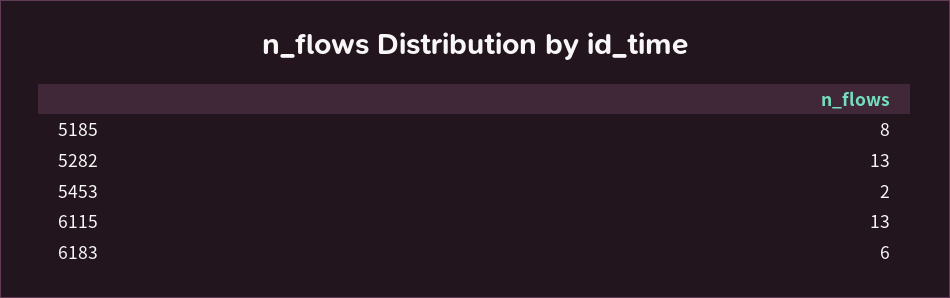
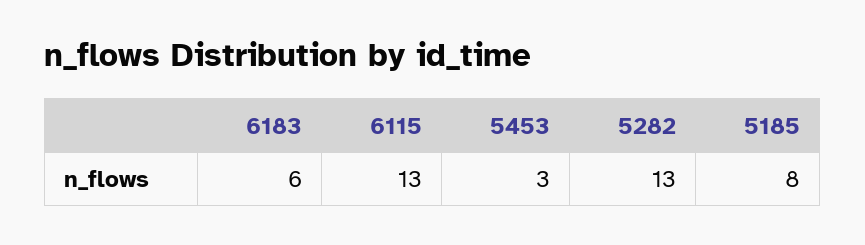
5453: 2 -> 3

